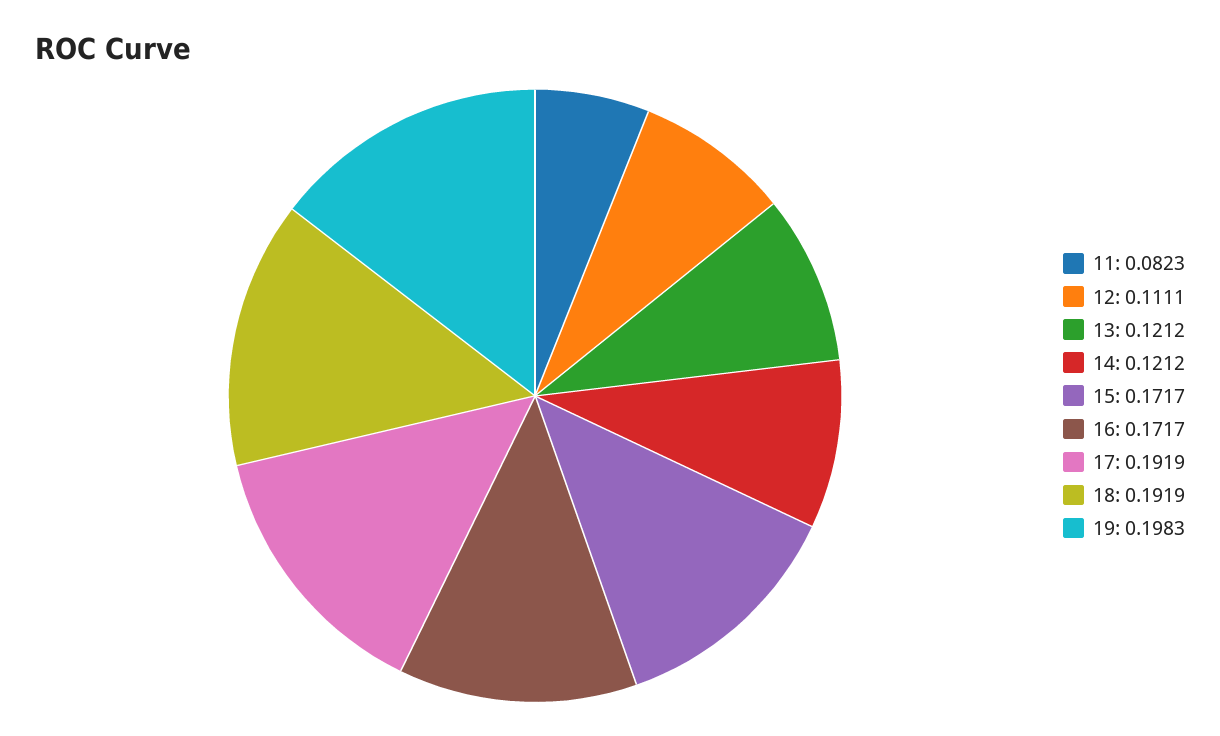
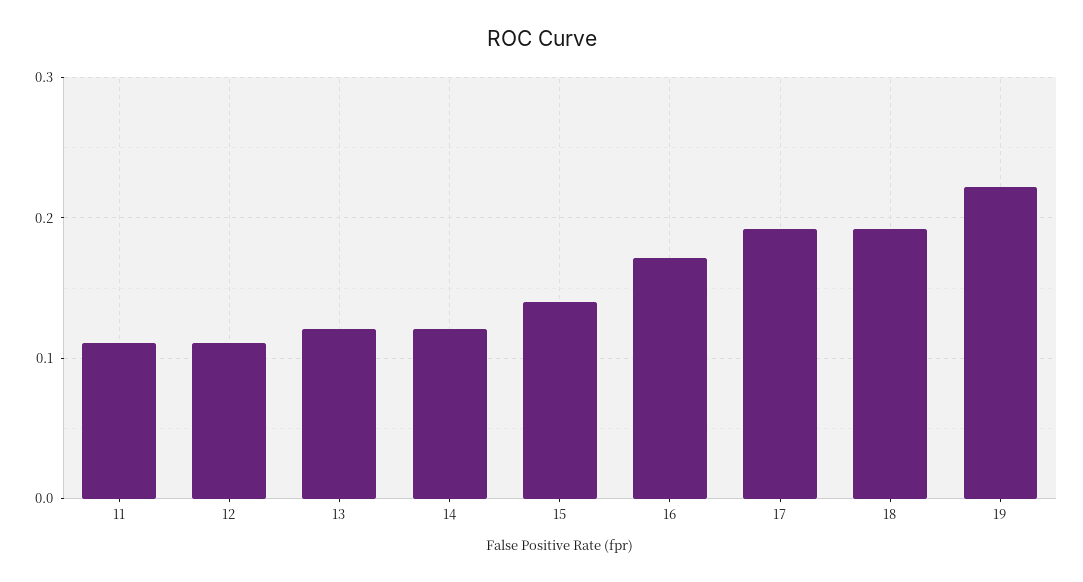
11: 0.0823 -> 0.11
15: 0.1717 -> 0.14
19: 0.1983 -> 0.22

